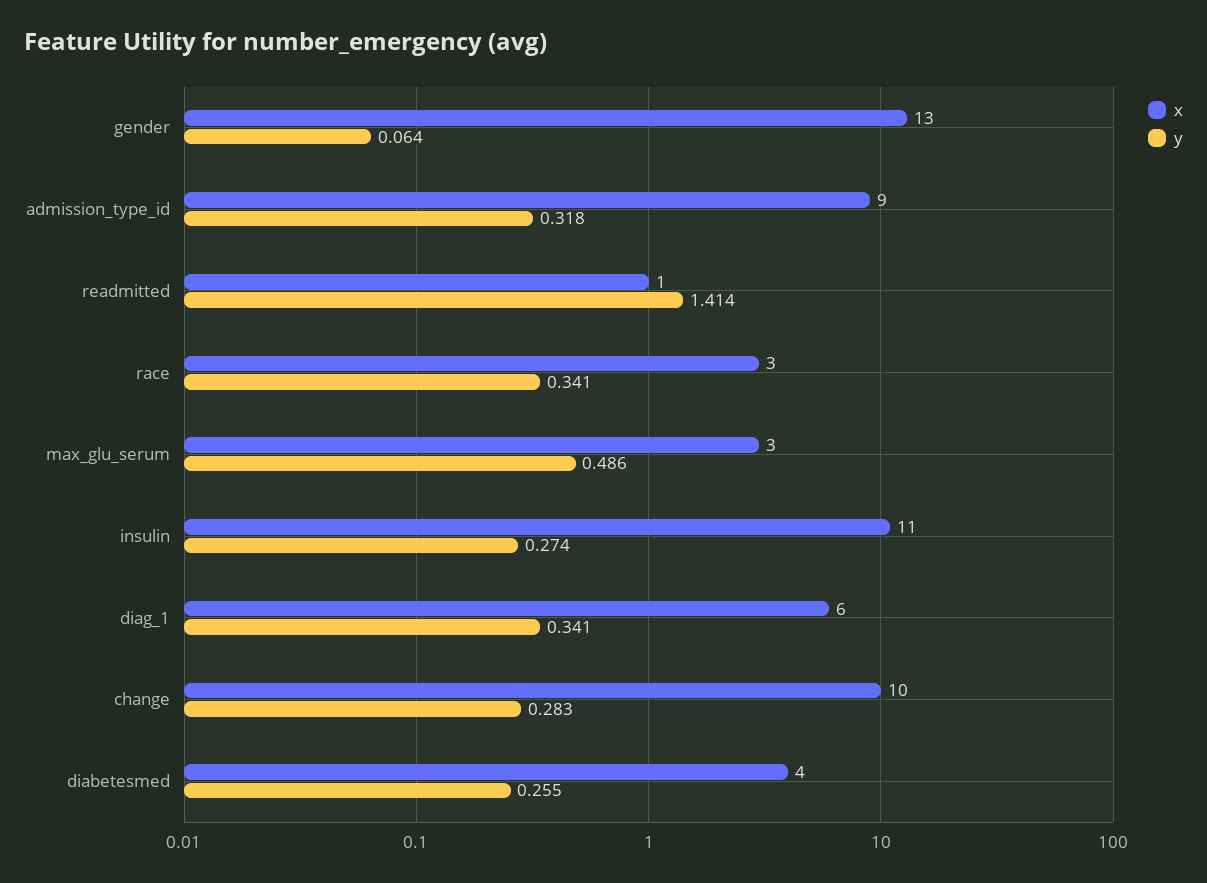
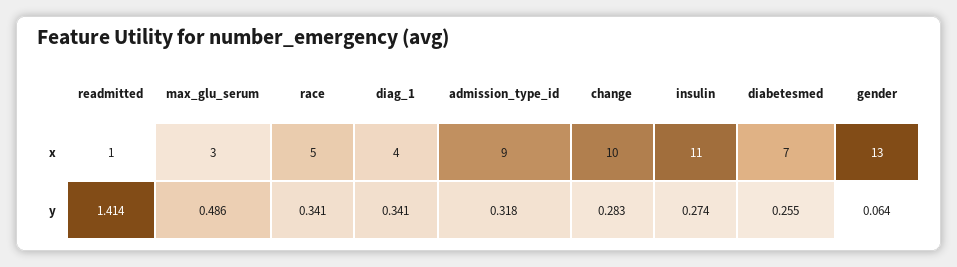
x, race: 3 -> 5
x, diag_1: 6 -> 4
x, diabetesmed: 4 -> 7

